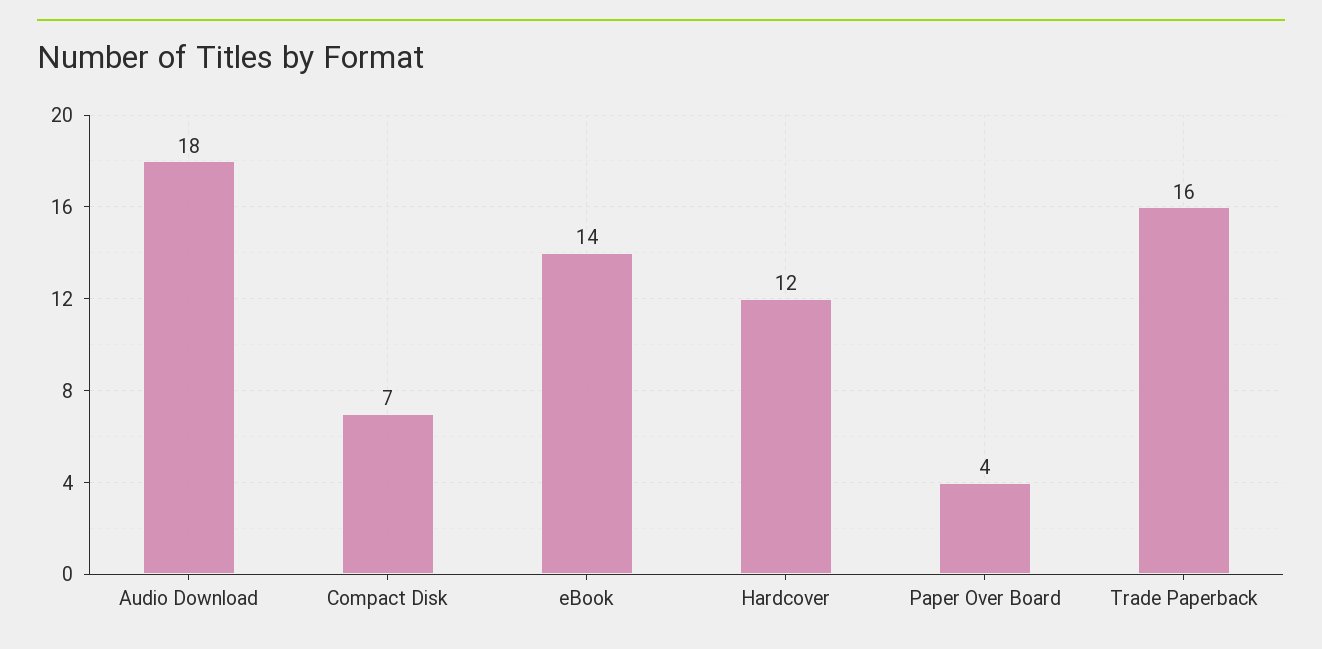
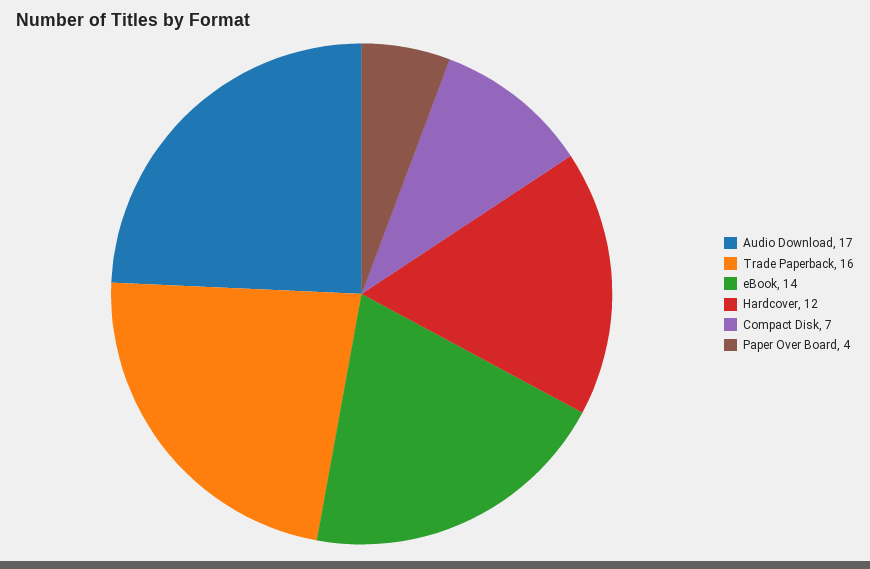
Audio Download: 18 -> 17

